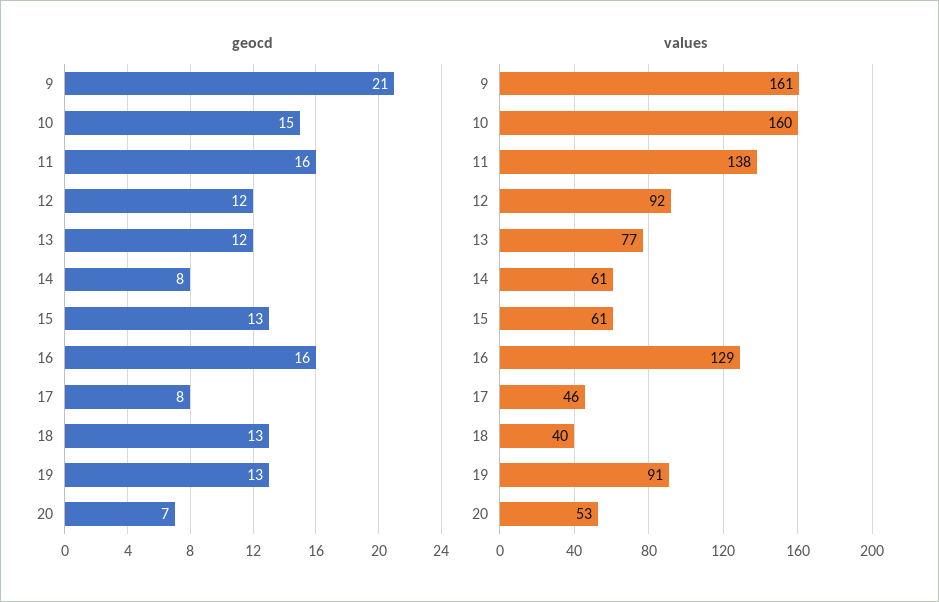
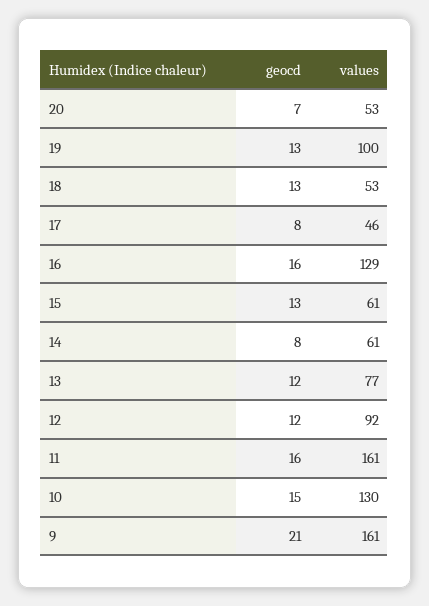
values, 10: 160 -> 130
values, 11: 138 -> 161
values, 18: 40 -> 53
values, 19: 91 -> 100

